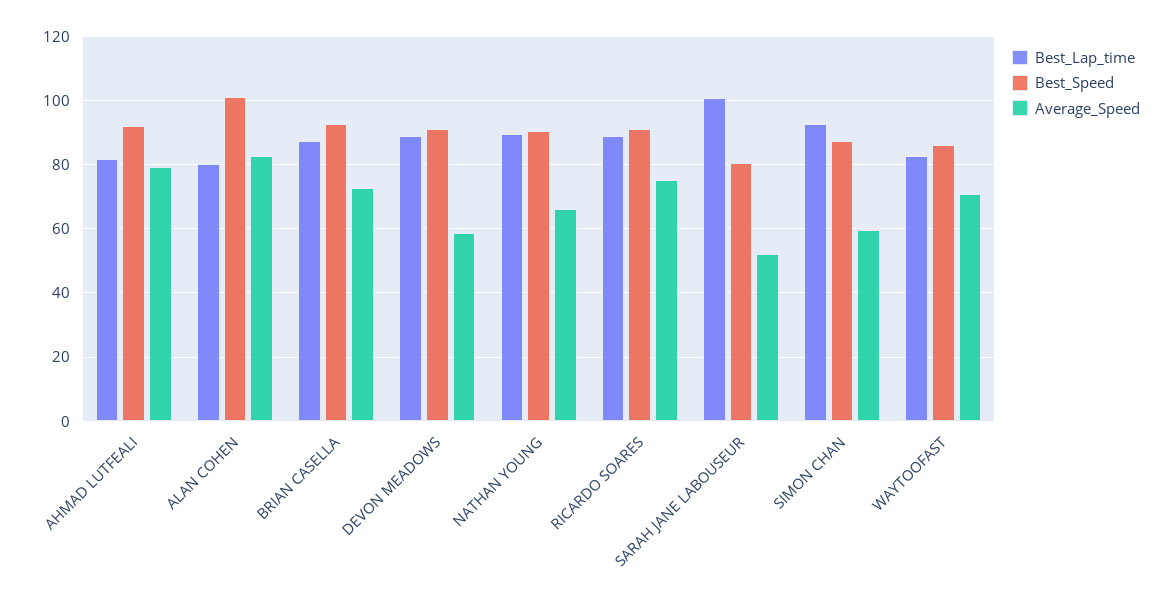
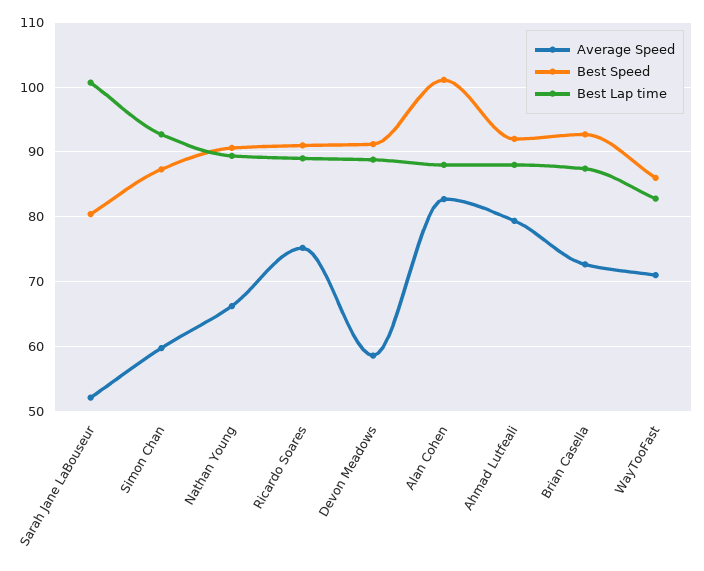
Best_Lap_time, AHMAD LUTFEALI: 82 -> 88
Best_Lap_time, ALAN COHEN: 80 -> 88

